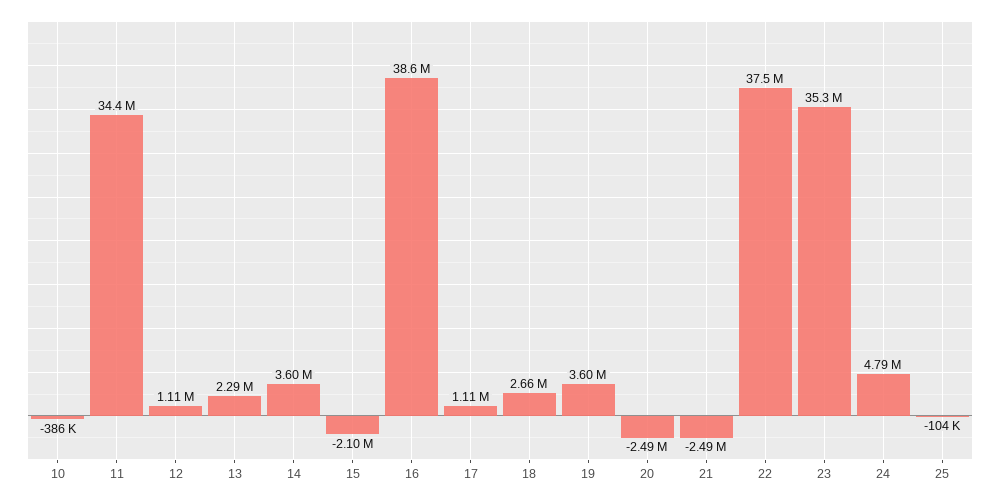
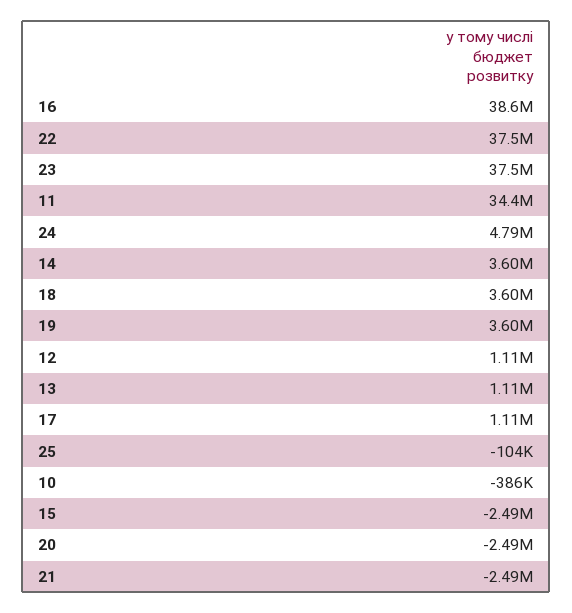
13: 2290000 -> 1110000
15: -2100000 -> -2490000
18: 2660000 -> 3600000
23: 35300000 -> 37500000

